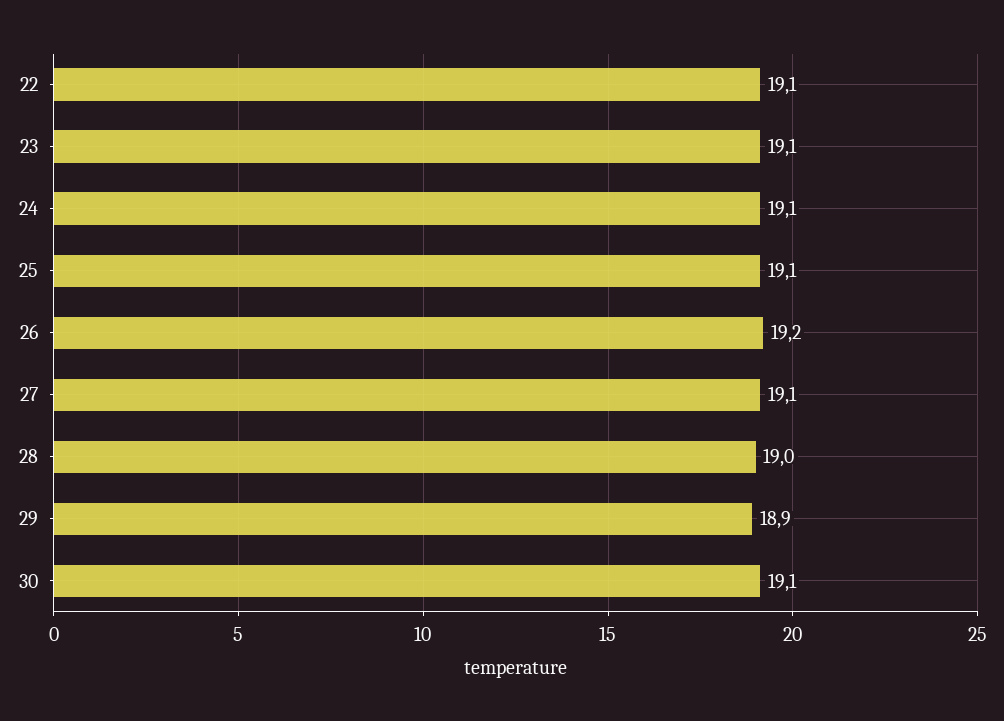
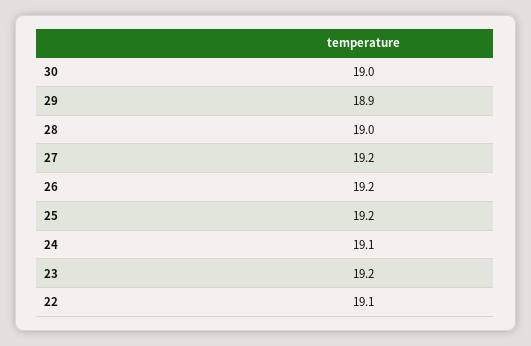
23: 19.1 -> 19.2
25: 19.1 -> 19.2
27: 19.1 -> 19.2
30: 19.1 -> 19

